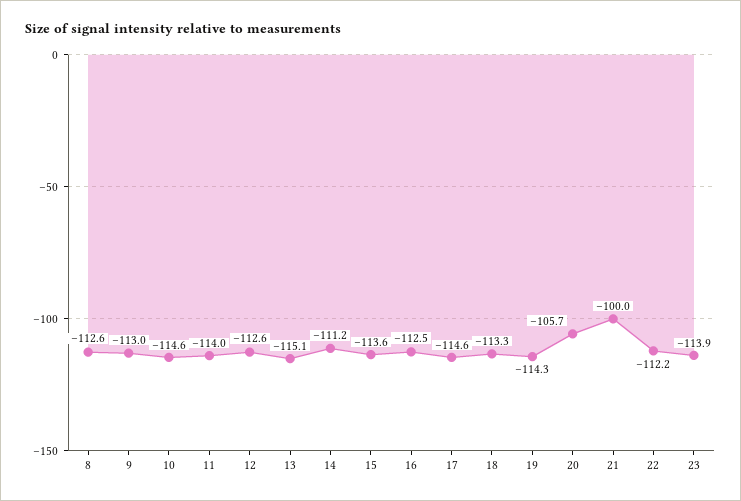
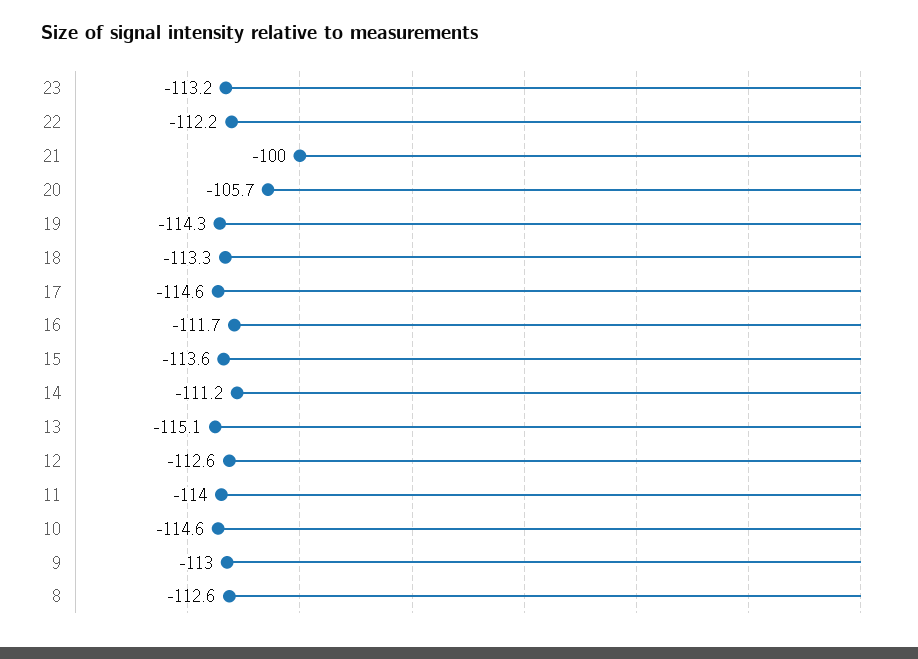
16: -112.5 -> -111.7
23: -113.9 -> -113.2

